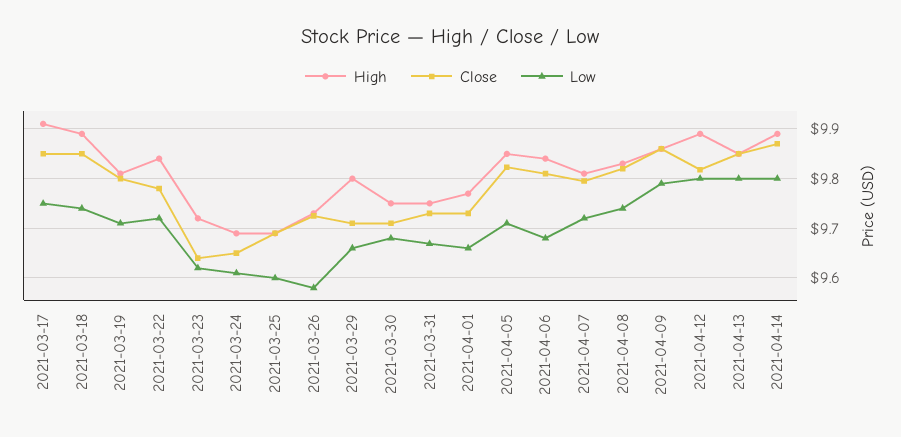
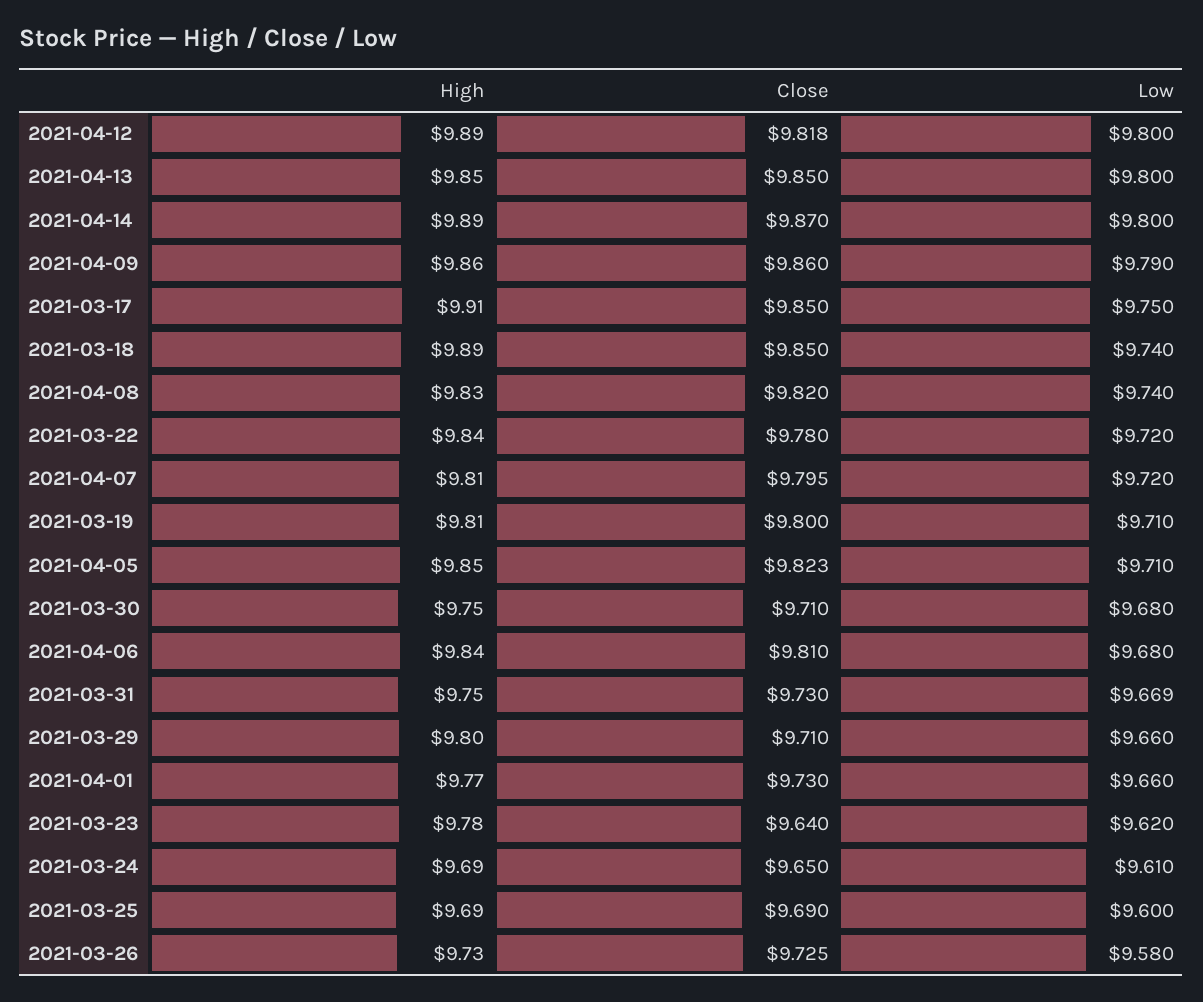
High, 2021-03-23: 9.72 -> 9.78

